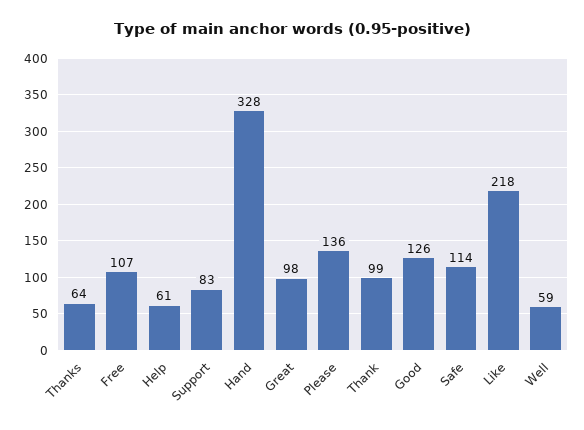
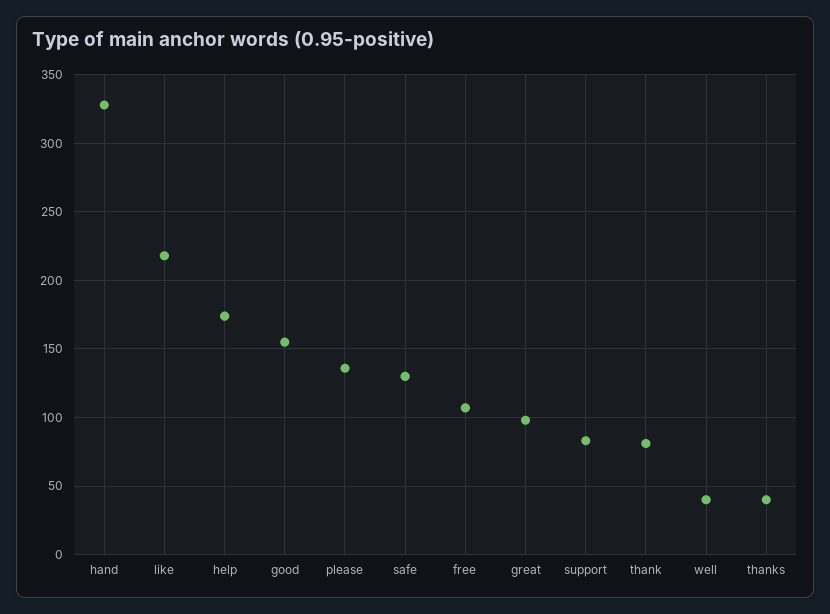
Thanks: 64 -> 40
Help: 61 -> 175
Thank: 99 -> 80
Good: 126 -> 155
Safe: 114 -> 130
Well: 59 -> 40

